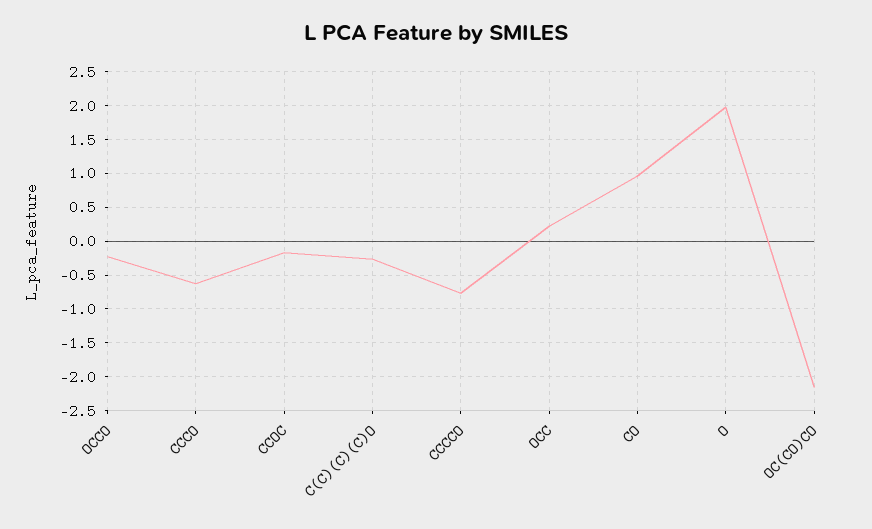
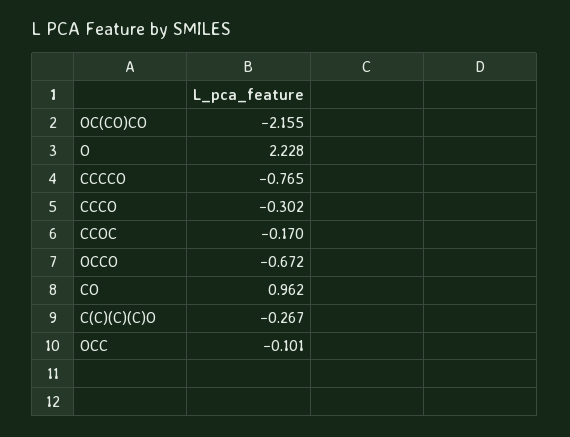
OCCO: -0.2 -> -0.672
CCCO: -0.6 -> -0.302
OCC: 0.2 -> -0.101
O: 2 -> 2.228

